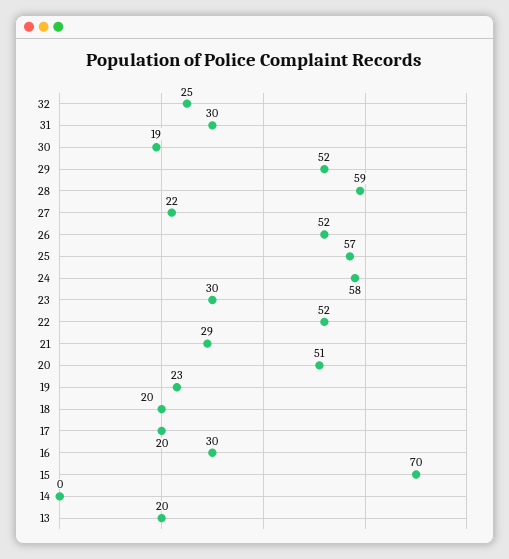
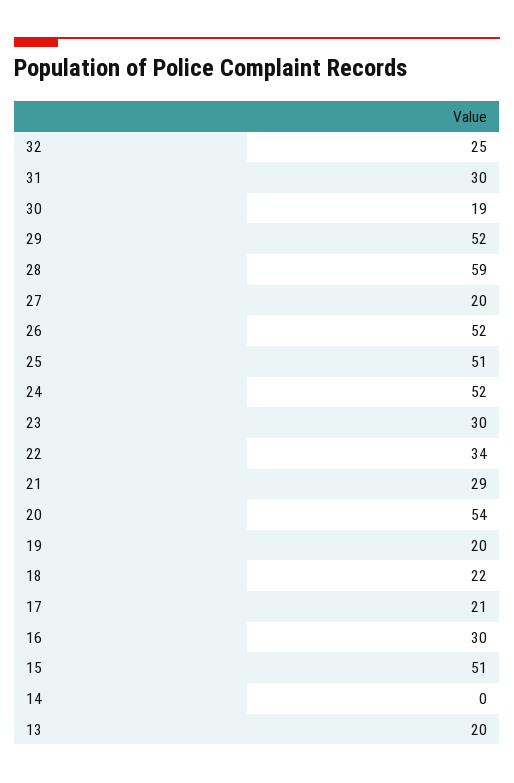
27: 22 -> 20
25: 57 -> 51
24: 58 -> 52
22: 52 -> 34
20: 51 -> 54
19: 23 -> 20
18: 20 -> 22
17: 20 -> 21
15: 70 -> 51

